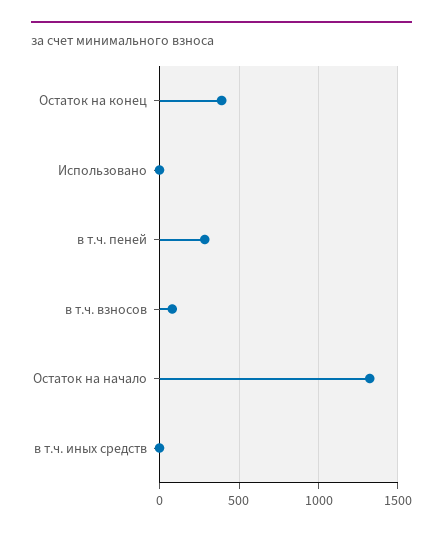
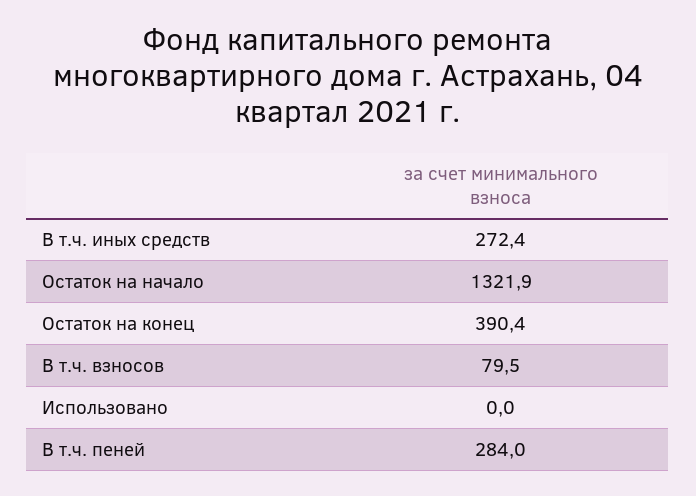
в т.ч. иных средств: 0 -> 272.4

